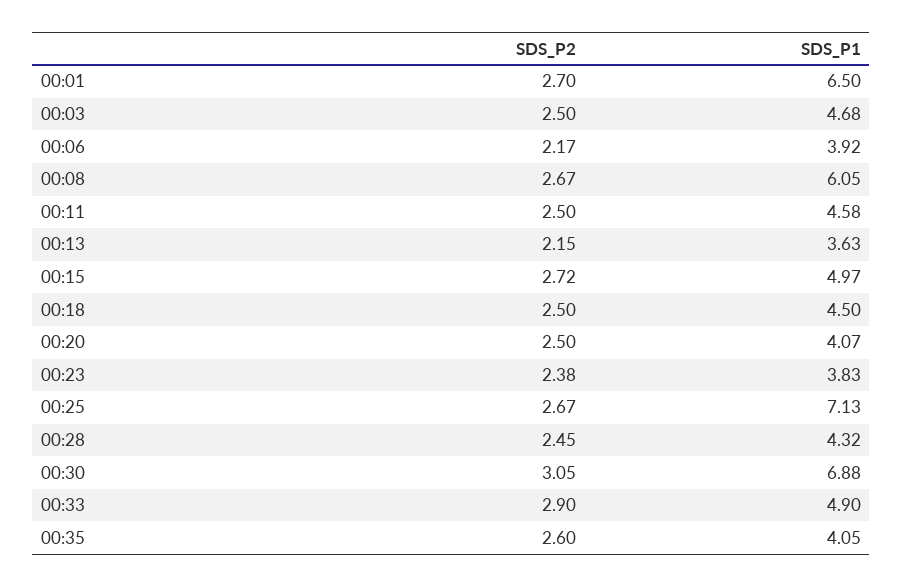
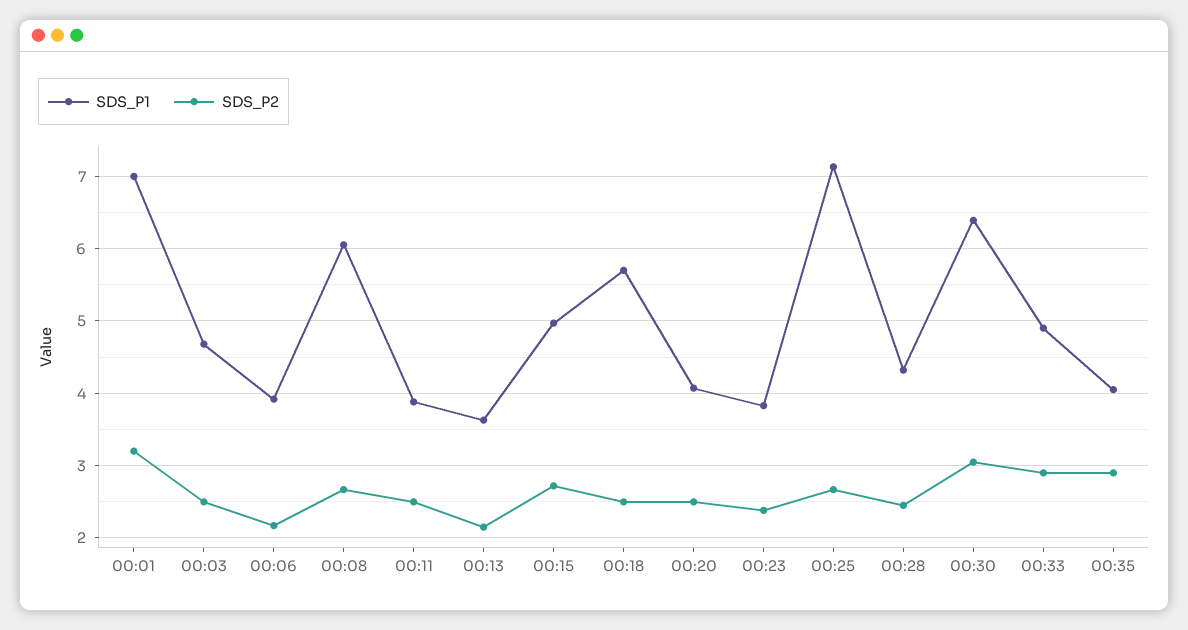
SDS_P2, 00:01: 2.7 -> 3.2
SDS_P1, 00:01: 6.5 -> 7
SDS_P1, 00:11: 4.58 -> 3.9
SDS_P1, 00:18: 4.5 -> 5.7
SDS_P1, 00:30: 6.88 -> 6.4
SDS_P2, 00:35: 2.6 -> 2.9

